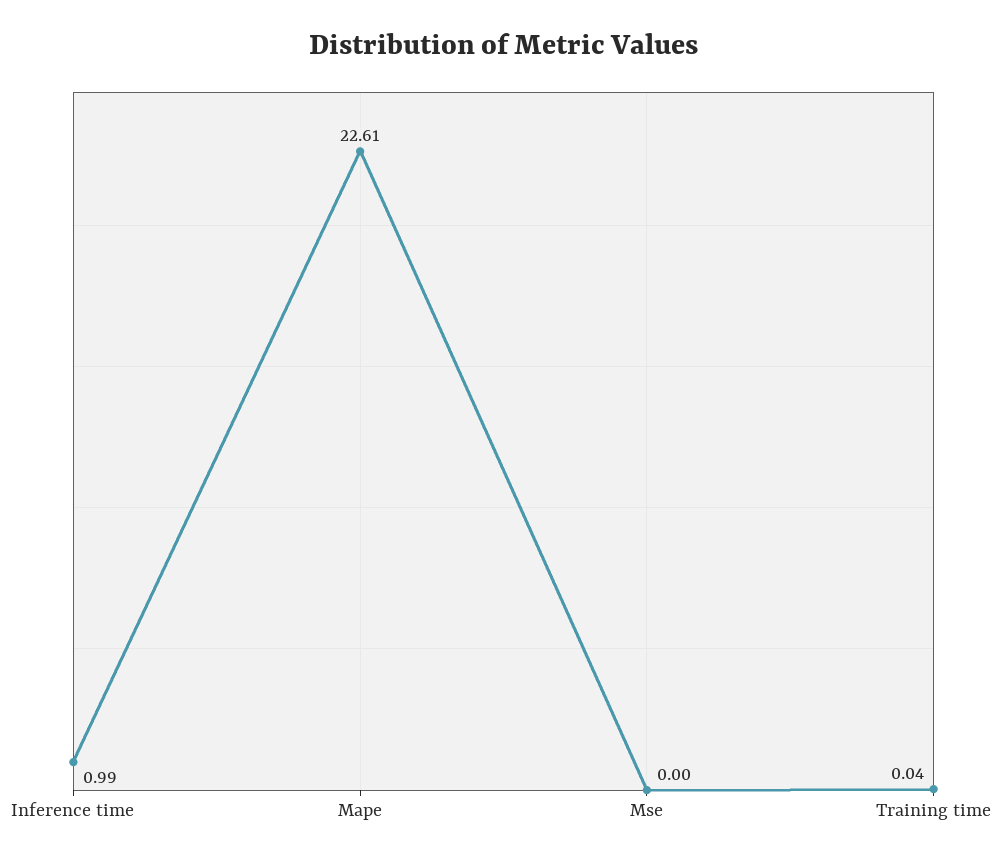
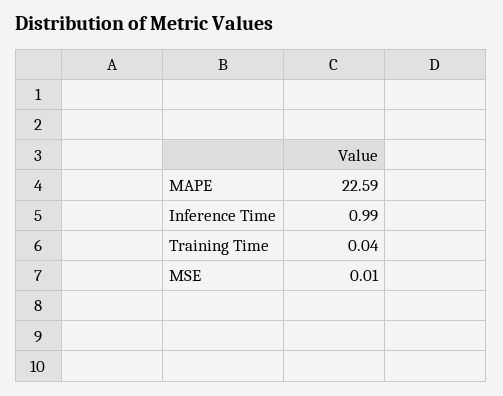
Mape: 22.61 -> 22.59
Mse: 0 -> 0.01

